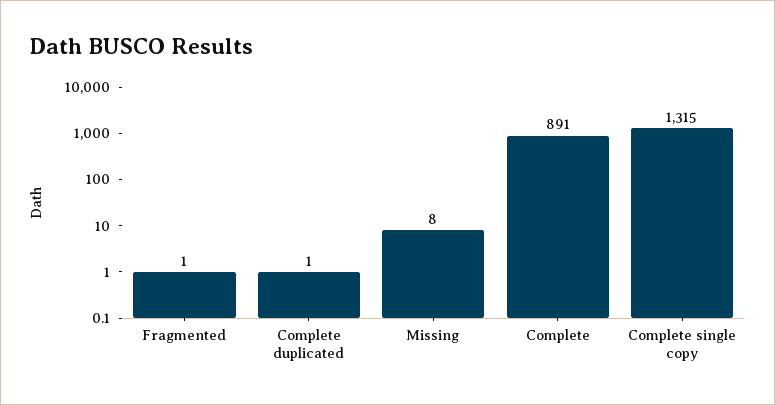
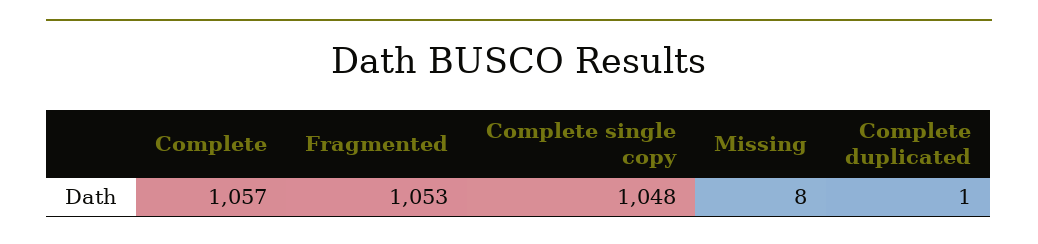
Fragmented: 1 -> 1053
Complete: 891 -> 1057
Complete single copy: 1315 -> 1048

